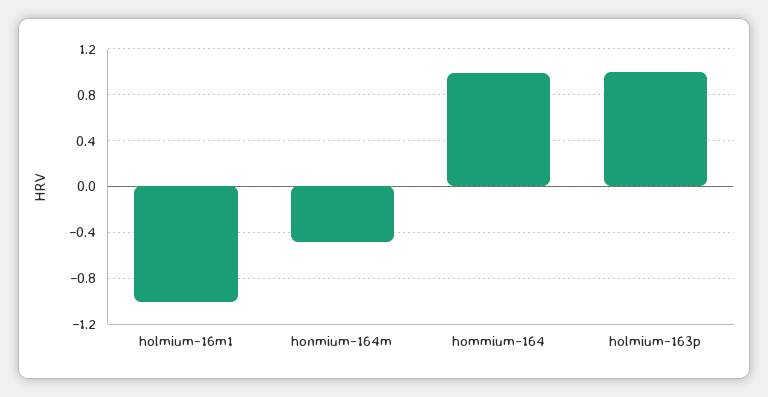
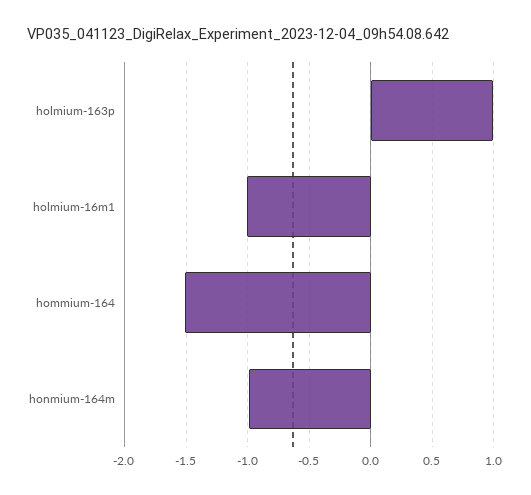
honmium-164m: -0.5 -> -1
hommium-164: 1 -> -1.5

